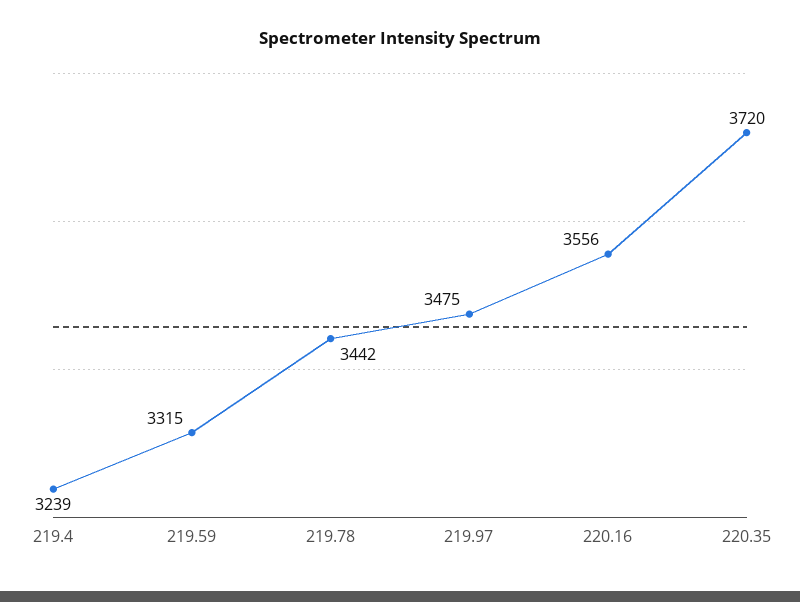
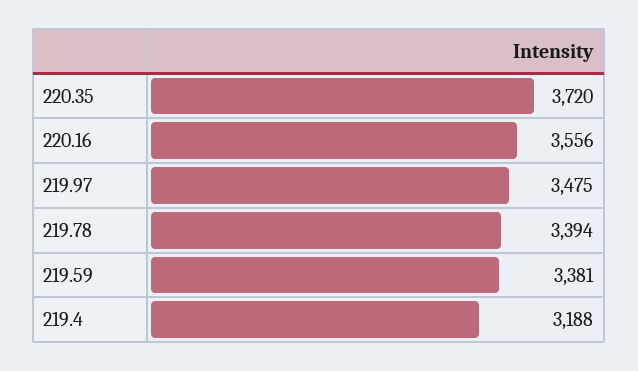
219.4: 3239 -> 3188
219.59: 3315 -> 3381
219.78: 3442 -> 3394

